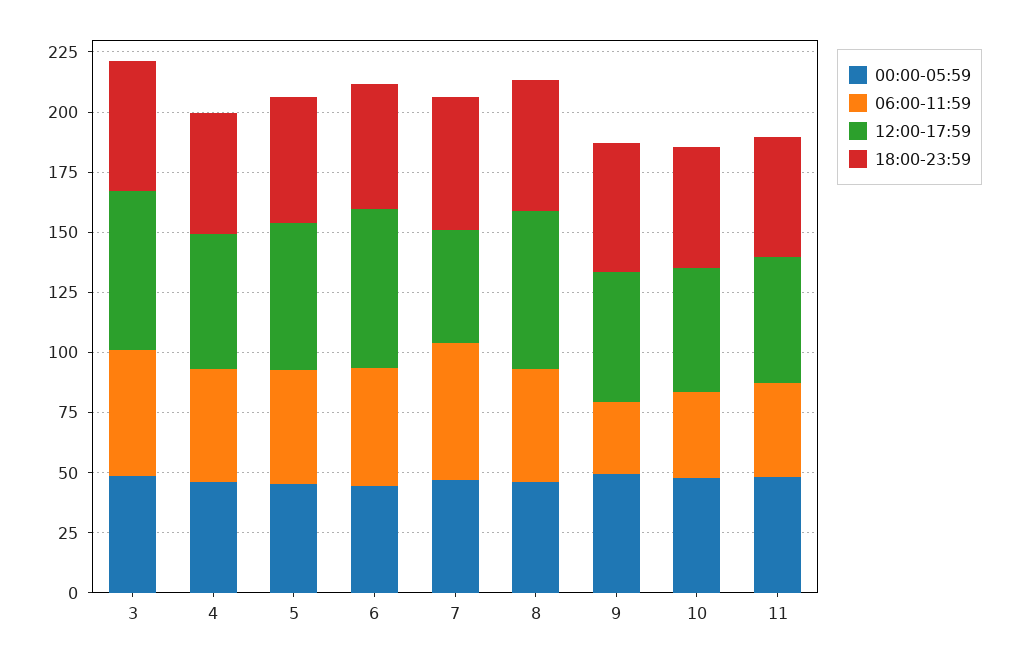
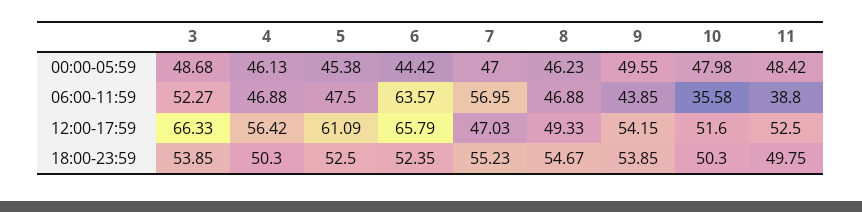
06:00-11:59, 6: 50 -> 63.57
12:00-17:59, 8: 65 -> 49.33
06:00-11:59, 9: 30 -> 43.85

